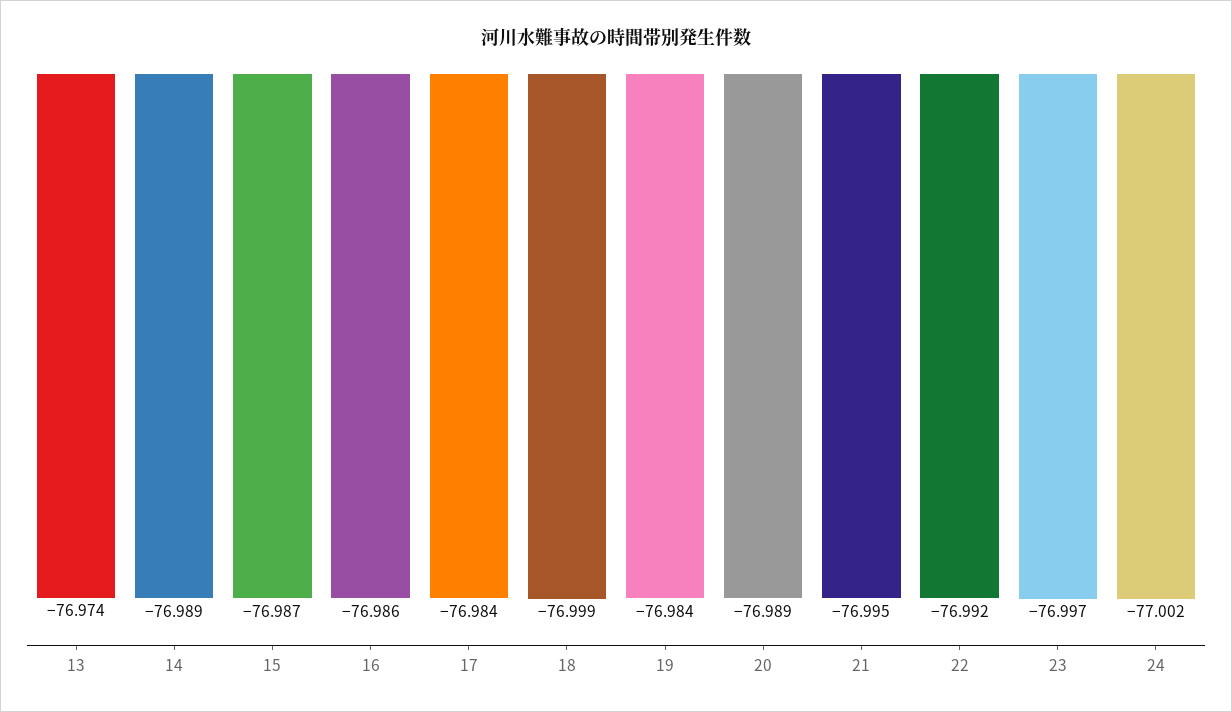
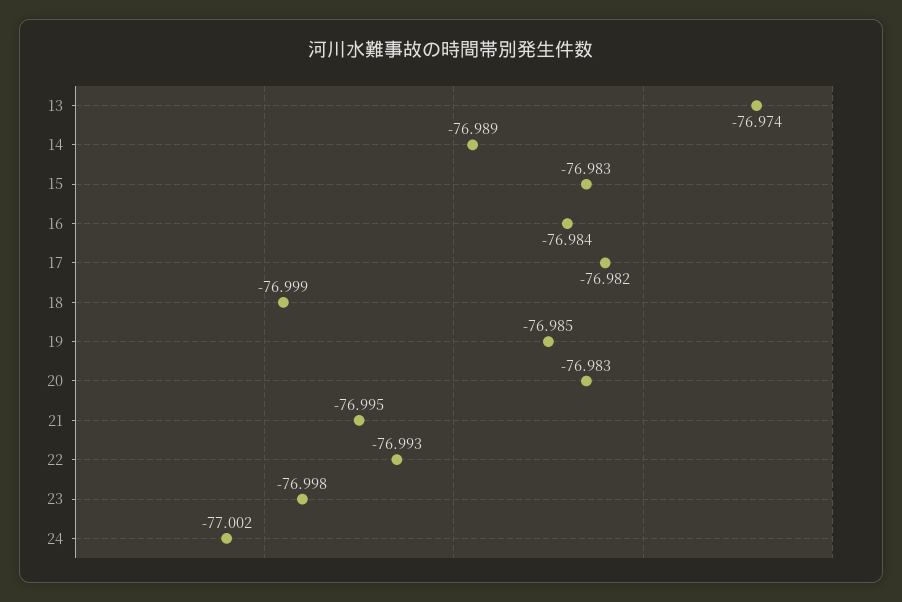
15: -76.987 -> -76.983
16: -76.986 -> -76.984
17: -76.984 -> -76.982
19: -76.984 -> -76.985
20: -76.989 -> -76.983
22: -76.992 -> -76.993
23: -76.997 -> -76.998

